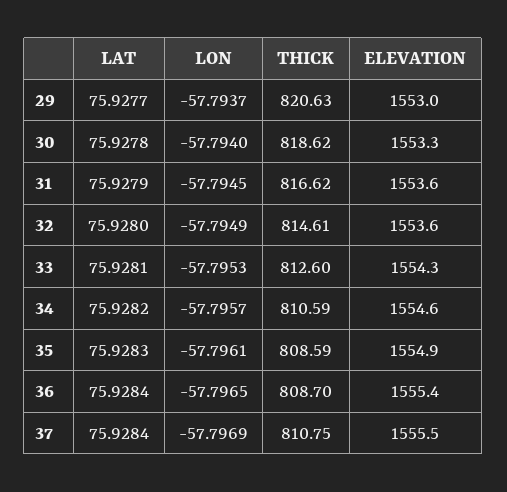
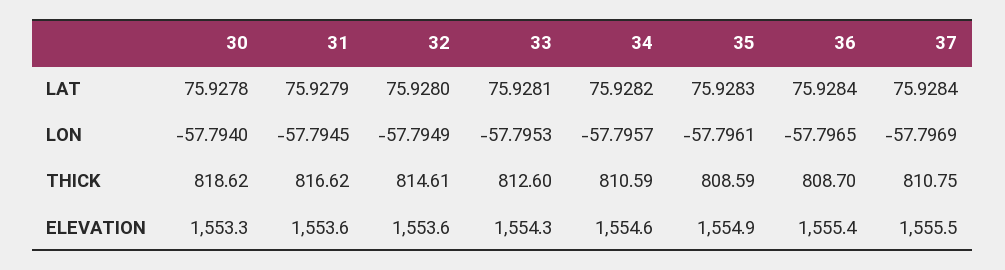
LAT, 29: 75.9277 -> none
LON, 29: -57.7937 -> none
THICK, 29: 820.63 -> none
ELEVATION, 29: 1553 -> none

